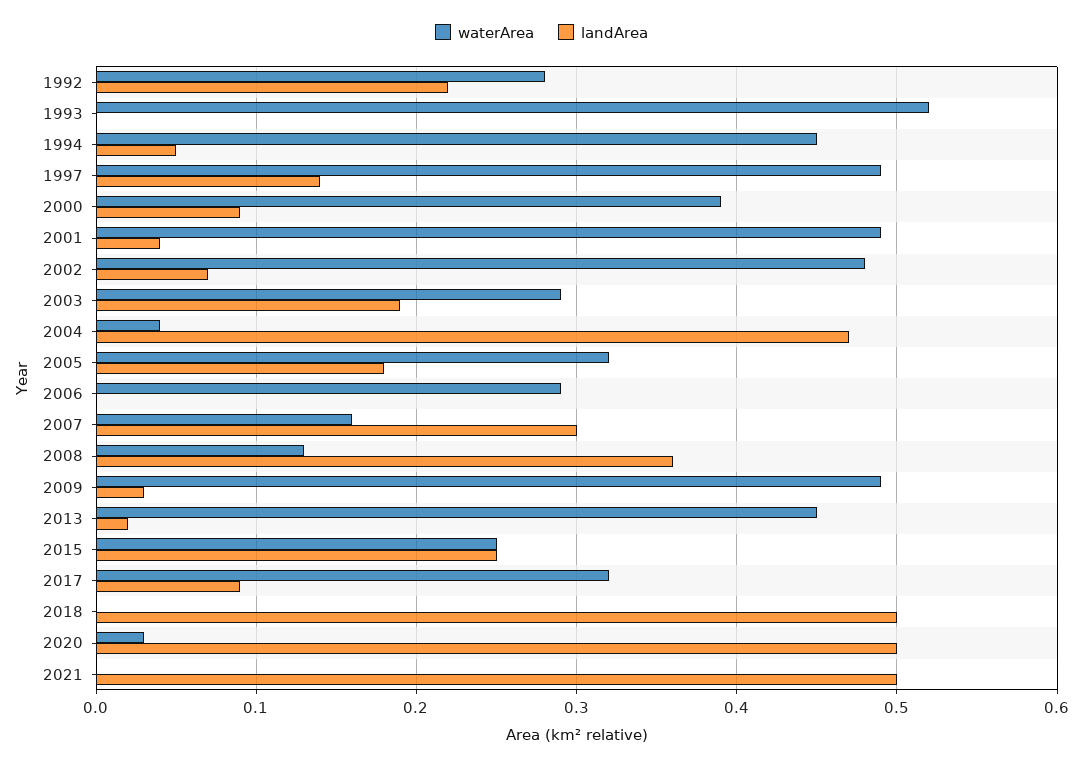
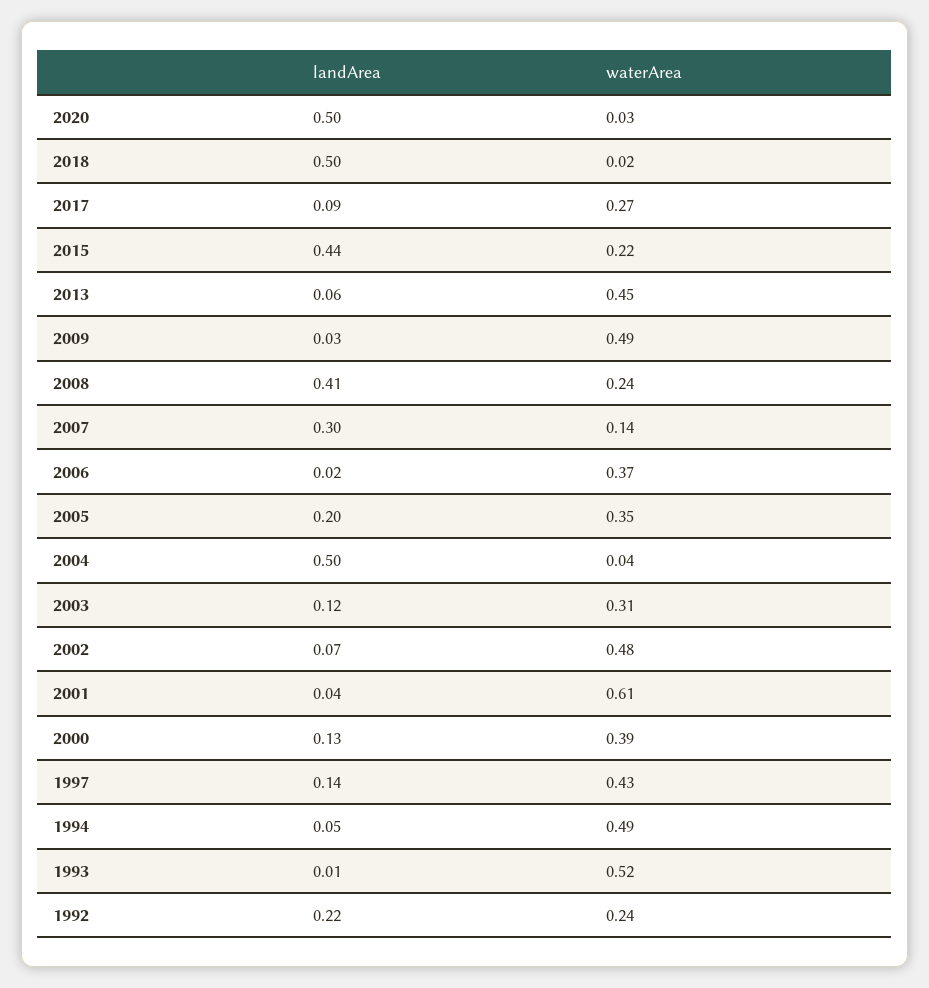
waterArea, 1992: 0.28 -> 0.24
landArea, 1993: 0 -> 0.01
waterArea, 1994: 0.45 -> 0.49
waterArea, 1997: 0.49 -> 0.43
landArea, 2000: 0.09 -> 0.13
waterArea, 2001: 0.49 -> 0.61
waterArea, 2003: 0.29 -> 0.31
landArea, 2003: 0.19 -> 0.12
landArea, 2004: 0.47 -> 0.5
waterArea, 2005: 0.32 -> 0.35
landArea, 2005: 0.18 -> 0.2
waterArea, 2006: 0.29 -> 0.37
landArea, 2006: 0 -> 0.02
waterArea, 2007: 0.16 -> 0.14
waterArea, 2008: 0.13 -> 0.24
landArea, 2008: 0.36 -> 0.41
landArea, 2013: 0.02 -> 0.06
waterArea, 2015: 0.25 -> 0.22
landArea, 2015: 0.25 -> 0.44
waterArea, 2017: 0.32 -> 0.27
waterArea, 2018: 0 -> 0.02
waterArea, 2021: 0 -> none
landArea, 2021: 0.5 -> none

